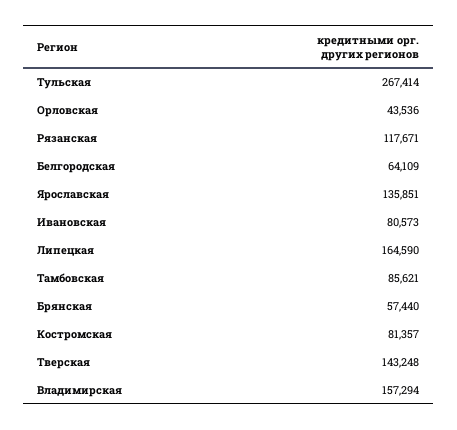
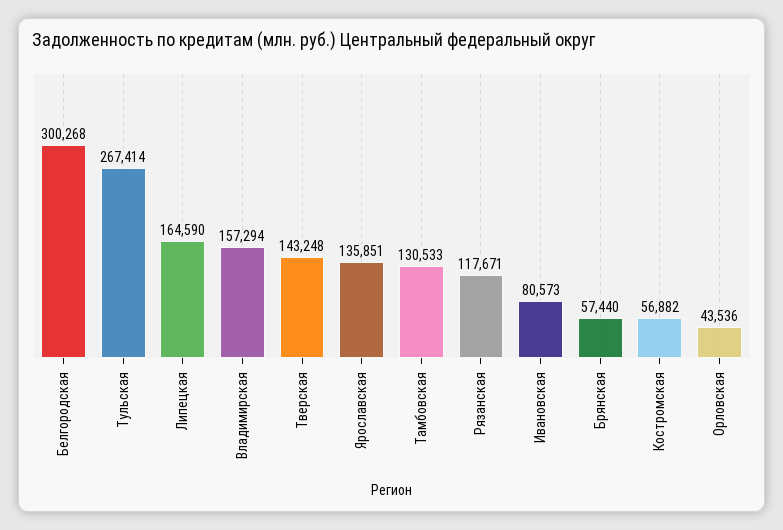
Белгородская: 64109 -> 300268
Тамбовская: 85621 -> 130533
Костромская: 81357 -> 56882

